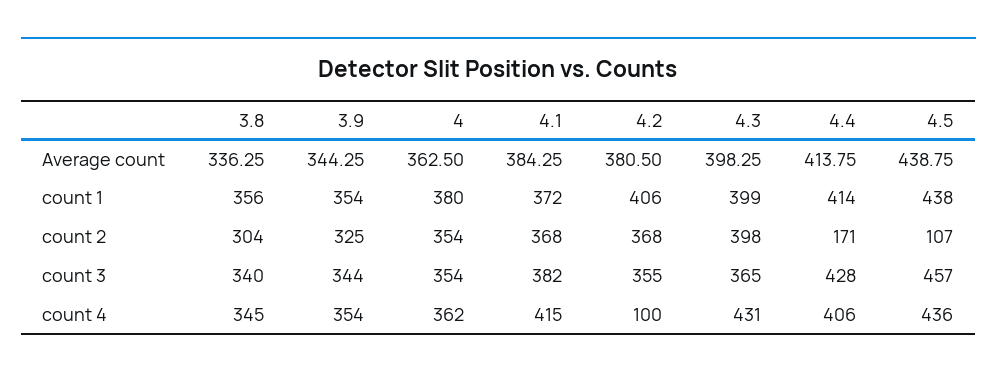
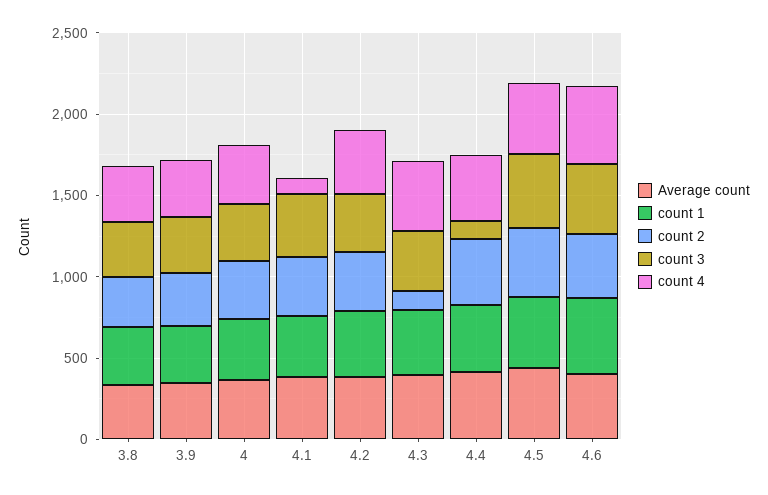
count 2, 4.3: 398 -> 100
count 2, 4.4: 171 -> 400
count 2, 4.5: 107 -> 400
count 3, 4.4: 428 -> 100
count 4, 4.1: 415 -> 100
count 4, 4.2: 100 -> 400
Average count, 4.6: none -> 400
count 1, 4.6: none -> 500
count 2, 4.6: none -> 400
count 3, 4.6: none -> 400
count 4, 4.6: none -> 500

